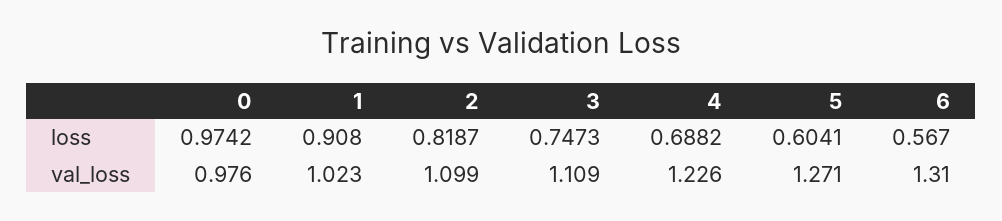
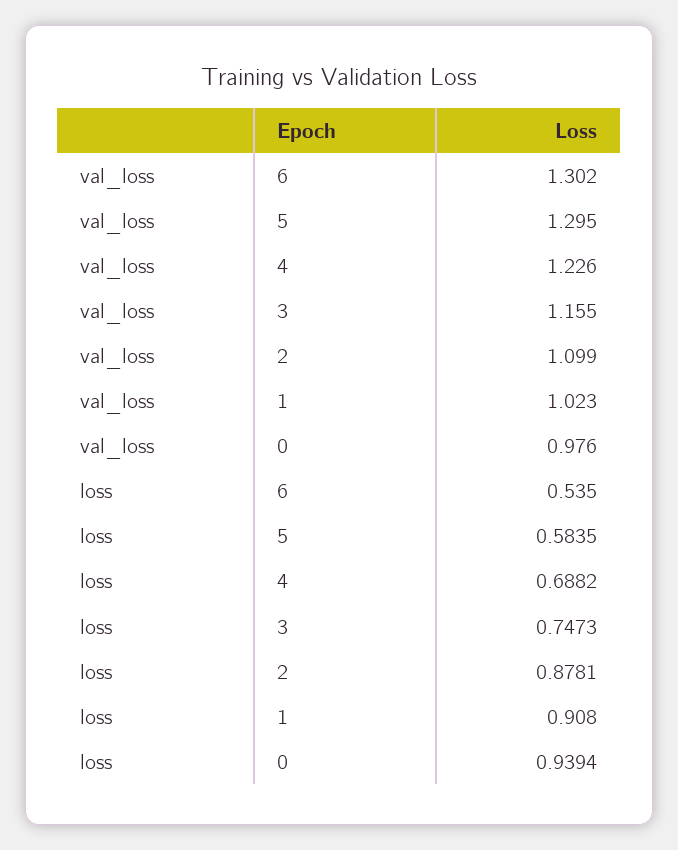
0, loss: 0.9742 -> 0.9394
2, loss: 0.8187 -> 0.8781
5, loss: 0.6041 -> 0.5835
6, loss: 0.567 -> 0.535
3, val_loss: 1.109 -> 1.155
5, val_loss: 1.271 -> 1.295
6, val_loss: 1.31 -> 1.302

